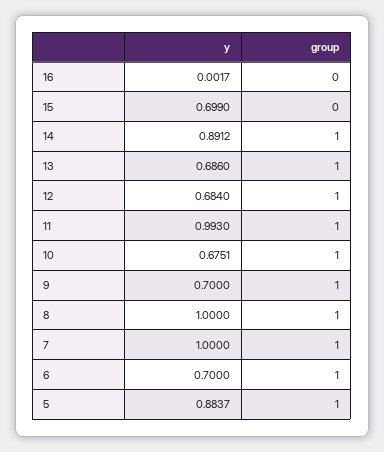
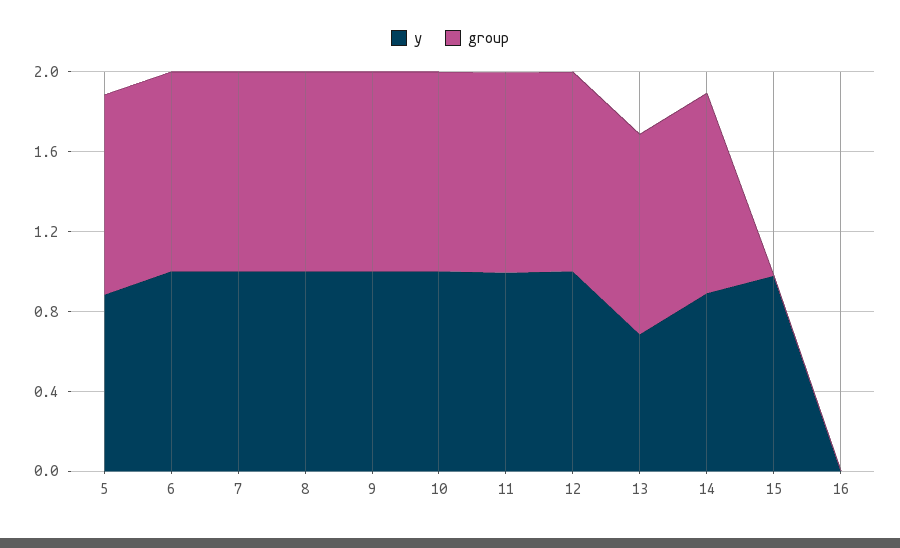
y, 15: 0.699 -> 1
y, 12: 0.684 -> 1
y, 10: 0.6751 -> 1
y, 9: 0.7 -> 1
y, 6: 0.7 -> 1

